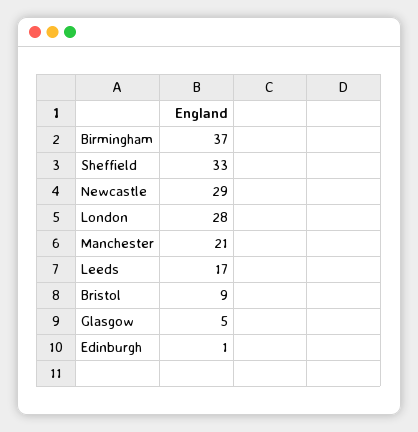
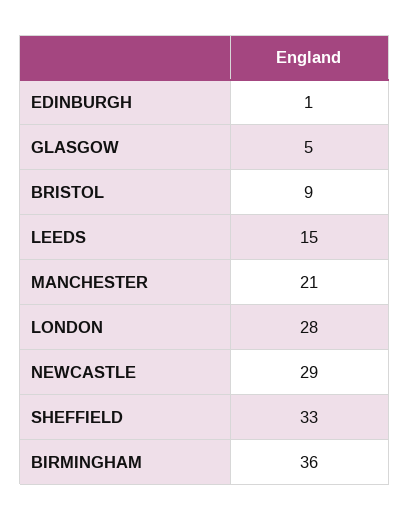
Birmingham: 37 -> 36
Leeds: 17 -> 15

